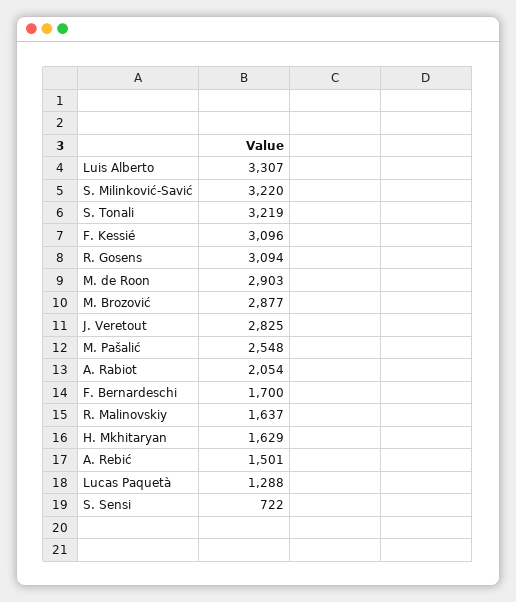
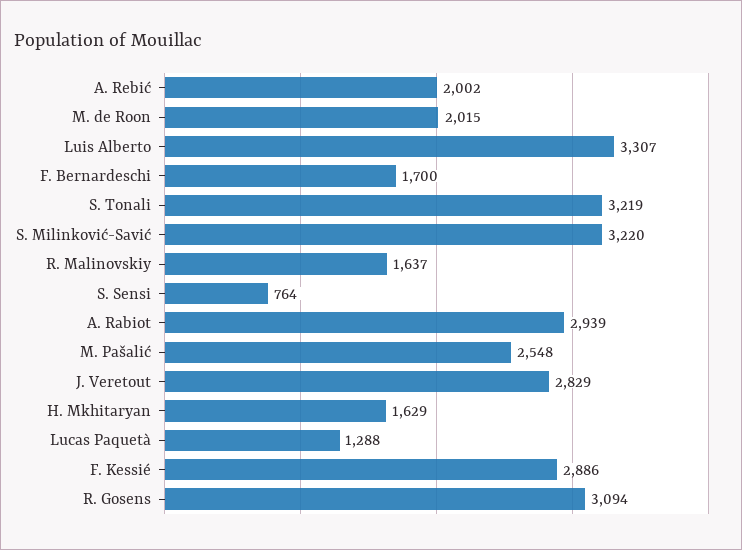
F. Kessié: 3096 -> 2886
M. de Roon: 2903 -> 2015
M. Brozović: 2877 -> none
J. Veretout: 2825 -> 2829
A. Rabiot: 2054 -> 2939
A. Rebić: 1501 -> 2002
S. Sensi: 722 -> 764

